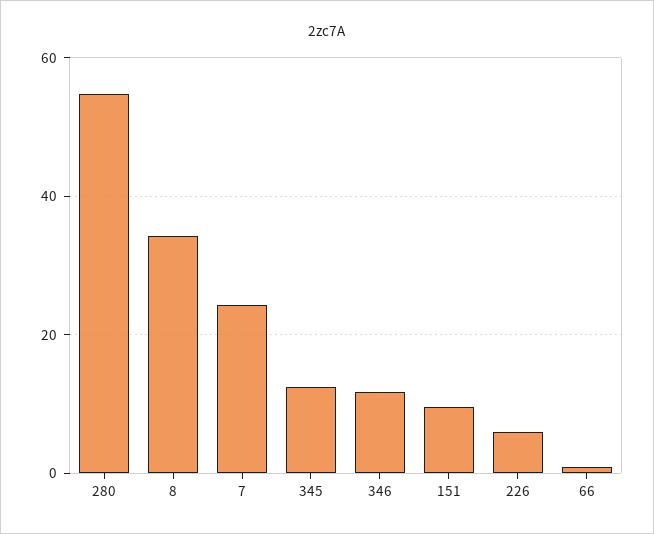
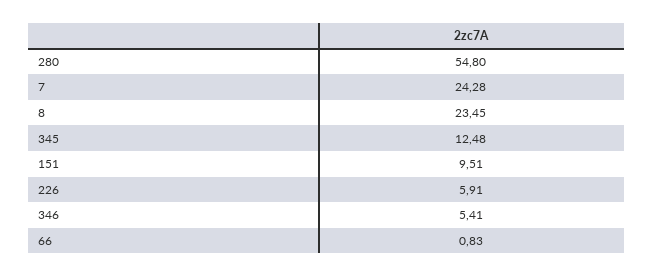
8: 34 -> 23.45
346: 12 -> 5.41

